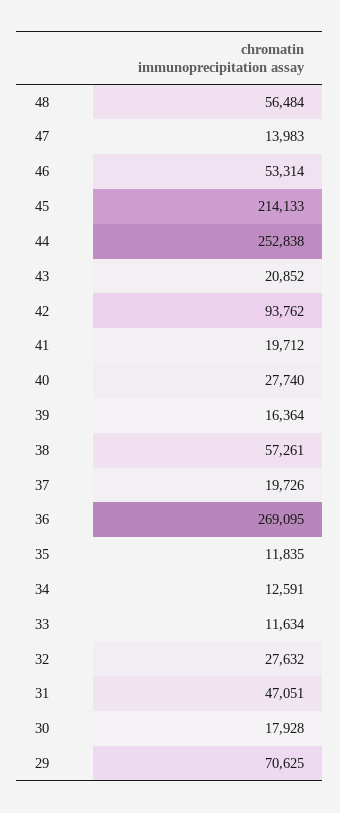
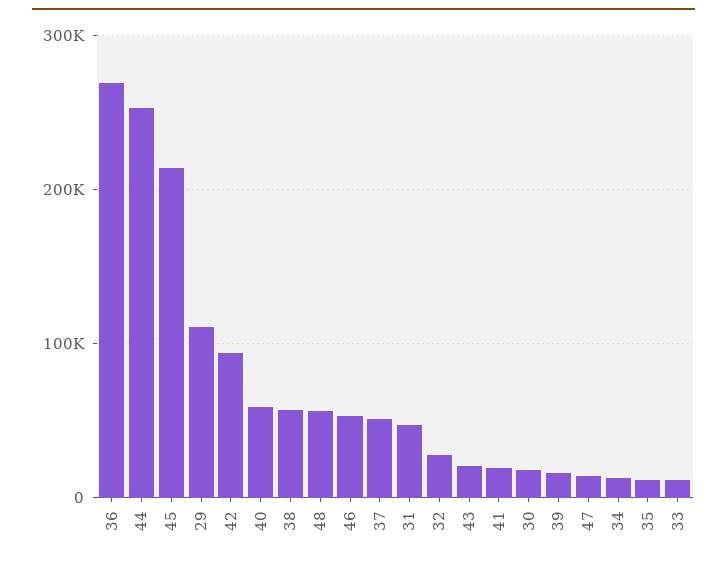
40: 27740 -> 60000
37: 19726 -> 50000
29: 70625 -> 110000

